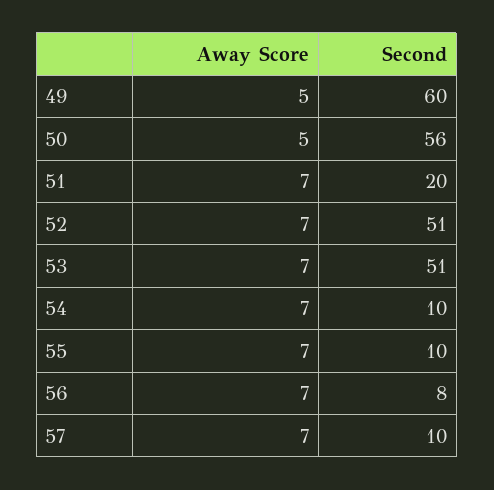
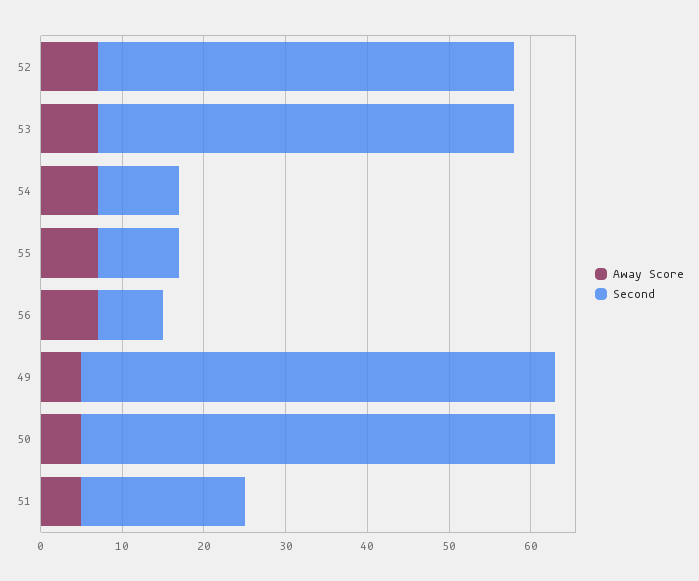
Second, 49: 60 -> 58
Second, 50: 56 -> 58
Away Score, 51: 7 -> 5
Away Score, 57: 7 -> none
Second, 57: 10 -> none

